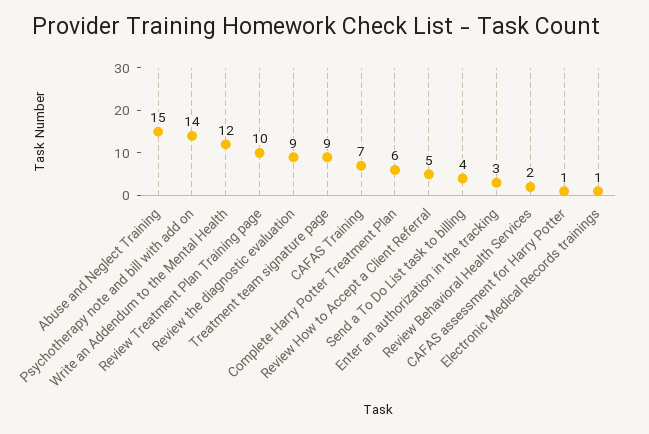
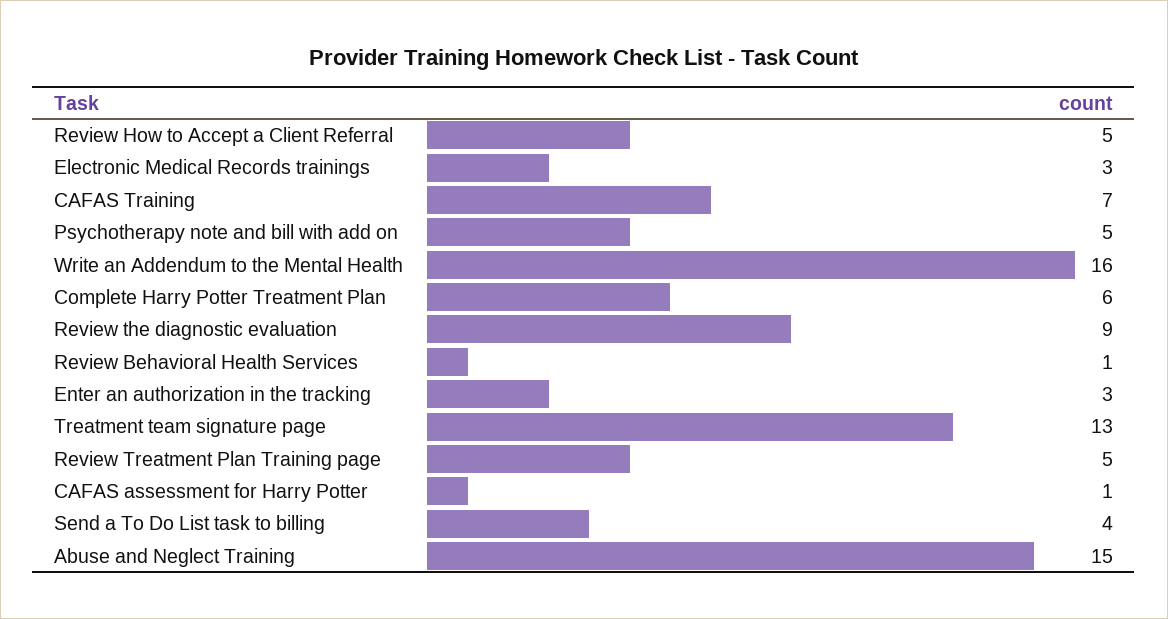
Psychotherapy note and bill with add on: 14 -> 5
Write an Addendum to the Mental Health: 12 -> 16
Review Treatment Plan Training page: 10 -> 5
Treatment team signature page: 9 -> 13
Review Behavioral Health Services: 2 -> 1
Electronic Medical Records trainings: 1 -> 3

